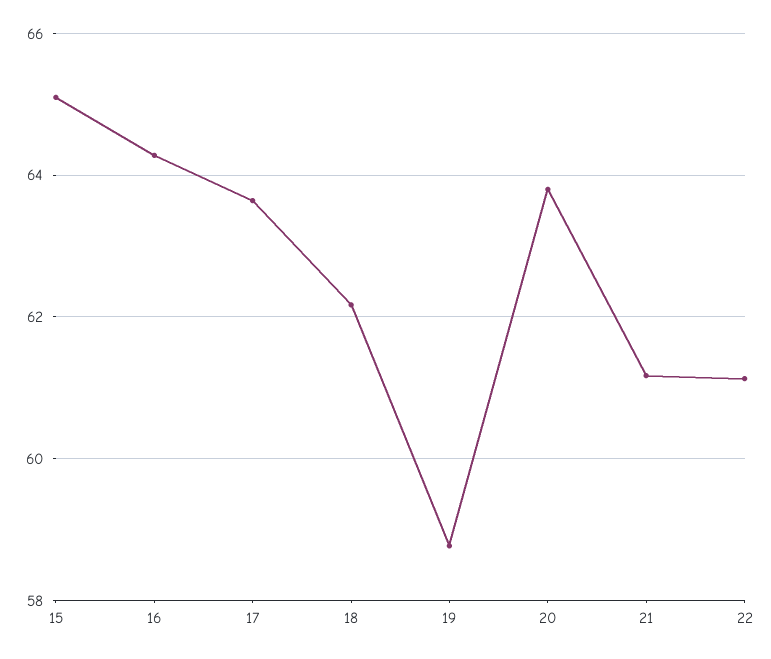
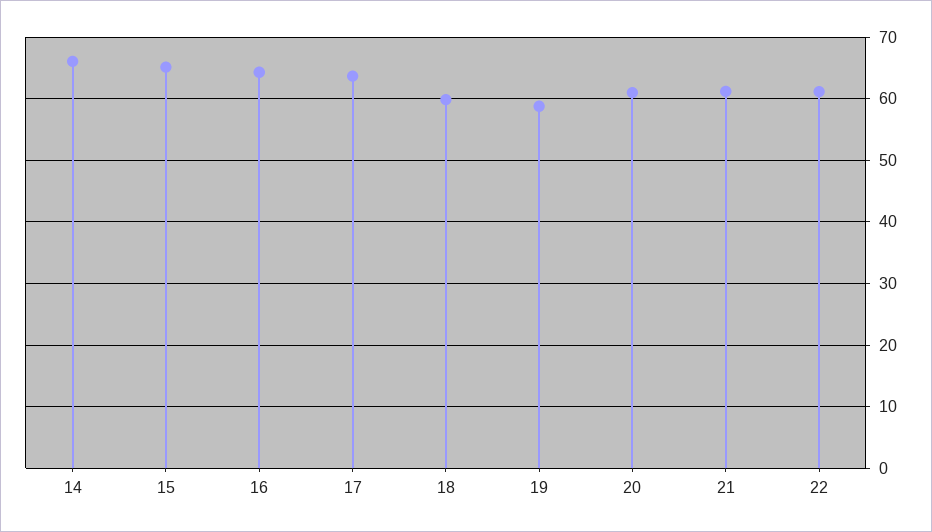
18: 62.2 -> 60
20: 63.8 -> 61
14: none -> 66

